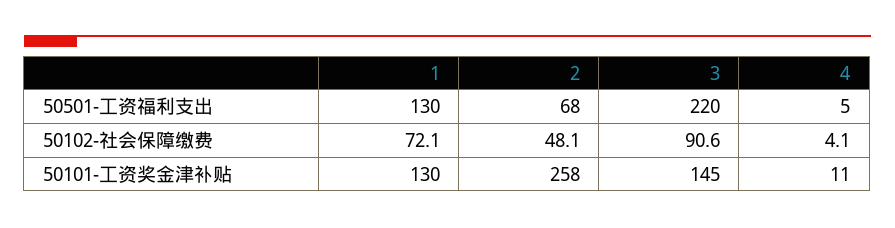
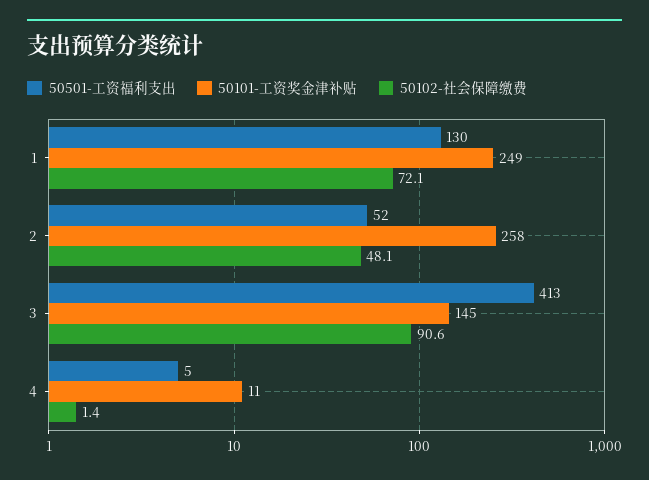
50501-工资福利支出, 2: 68 -> 52
50501-工资福利支出, 3: 220 -> 413
50102-社会保障缴费, 4: 4.1 -> 1.4
50101-工资奖金津补贴, 1: 130 -> 249

